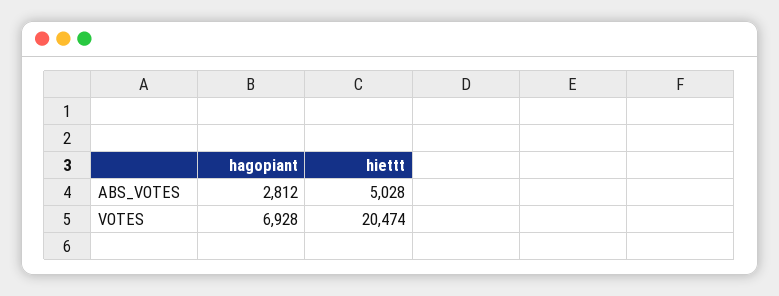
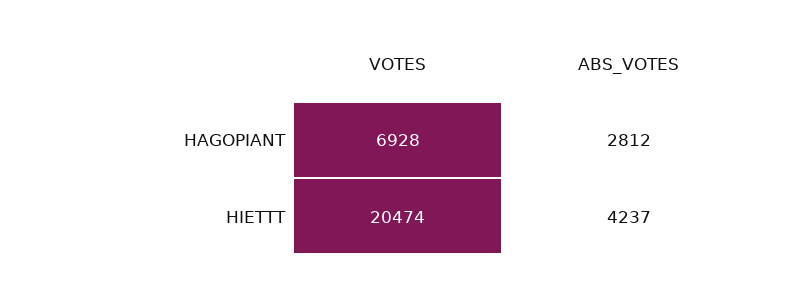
hiettt, ABS_VOTES: 5028 -> 4237

